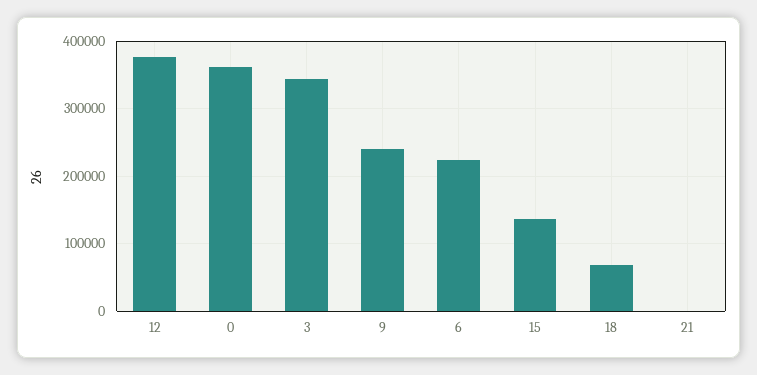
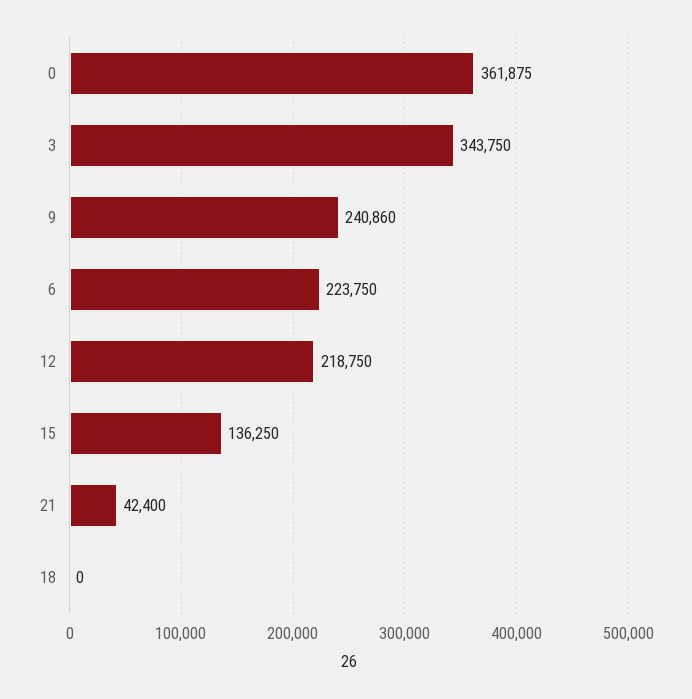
12: 380000 -> 218750
18: 70000 -> 0
21: 0 -> 42400

